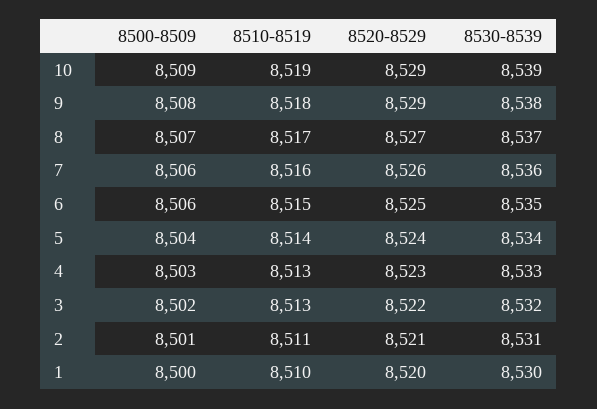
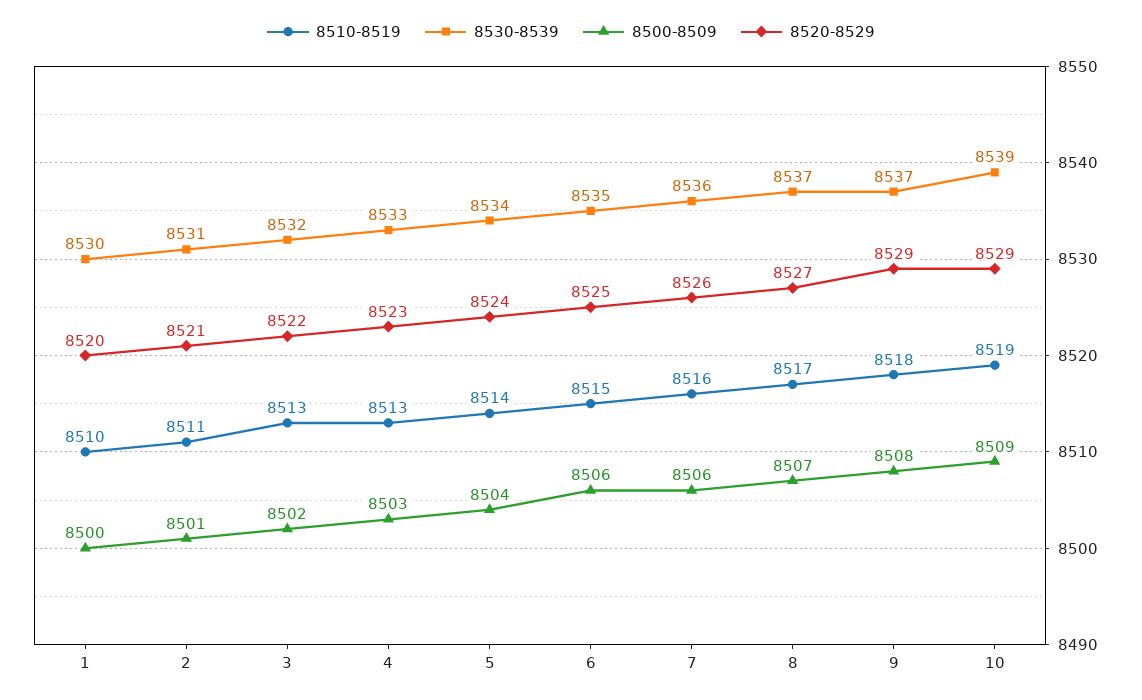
8530-8539, 9: 8538 -> 8537

